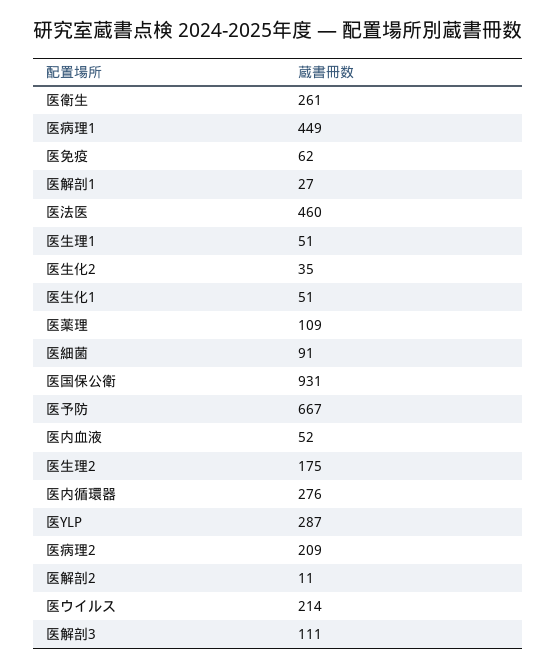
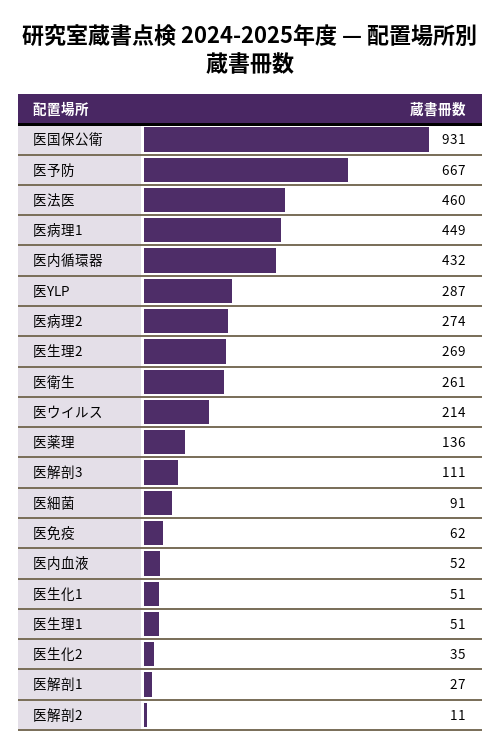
医薬理: 109 -> 136
医生理2: 175 -> 269
医内循環器: 276 -> 432
医病理2: 209 -> 274

